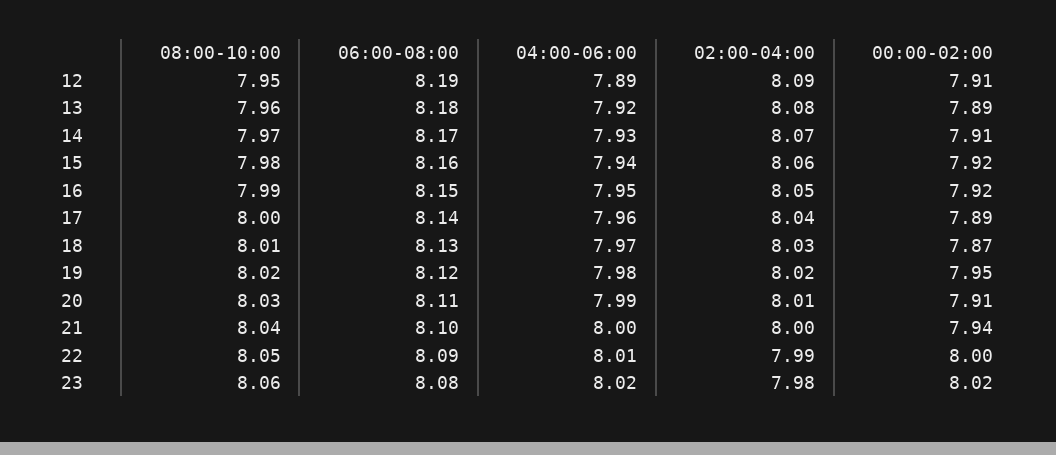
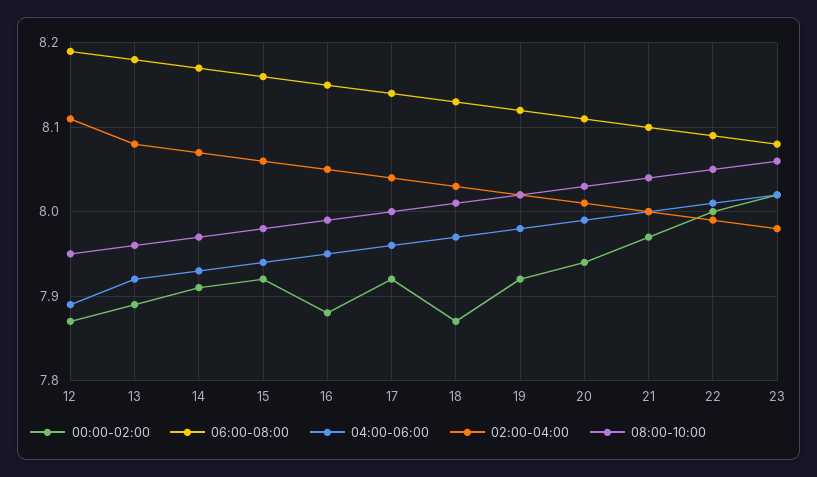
02:00-04:00, 12: 8.09 -> 8.11
00:00-02:00, 12: 7.91 -> 7.87
00:00-02:00, 16: 7.92 -> 7.88
00:00-02:00, 17: 7.89 -> 7.92
00:00-02:00, 19: 7.95 -> 7.92
00:00-02:00, 20: 7.91 -> 7.94
00:00-02:00, 21: 7.94 -> 7.97

